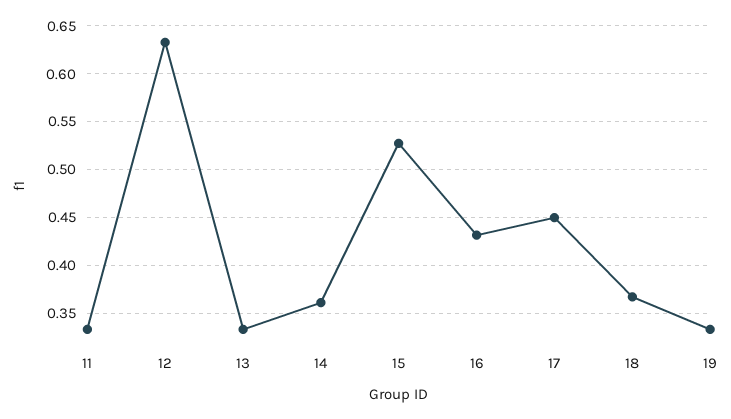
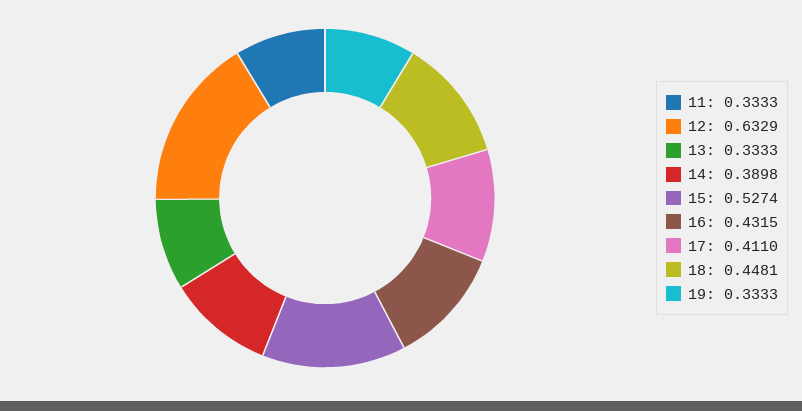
14: 0.36 -> 0.3898
17: 0.45 -> 0.411
18: 0.37 -> 0.4481

